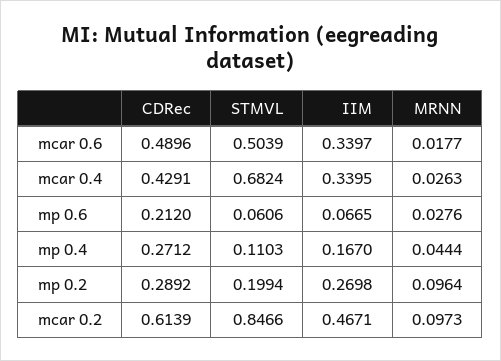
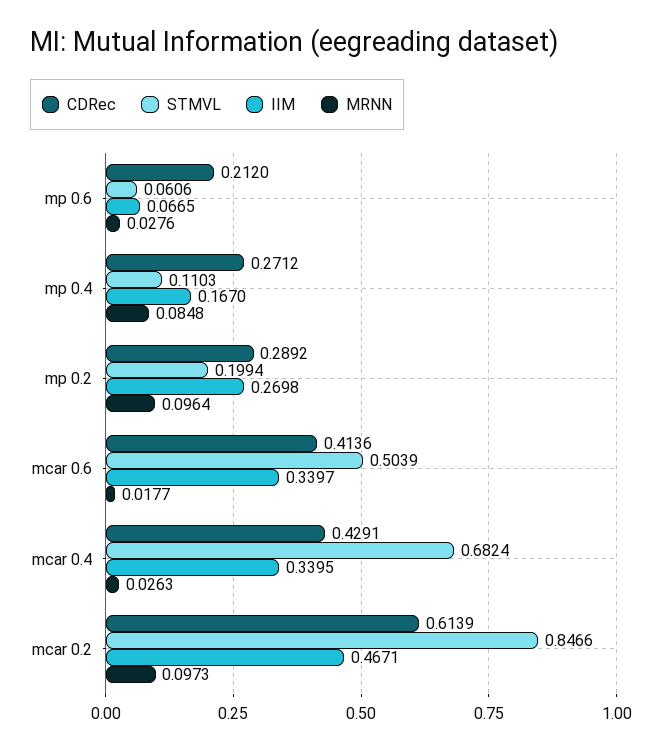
CDRec, mcar 0.6: 0.4896 -> 0.4136
MRNN, mp 0.4: 0.0444 -> 0.0848

